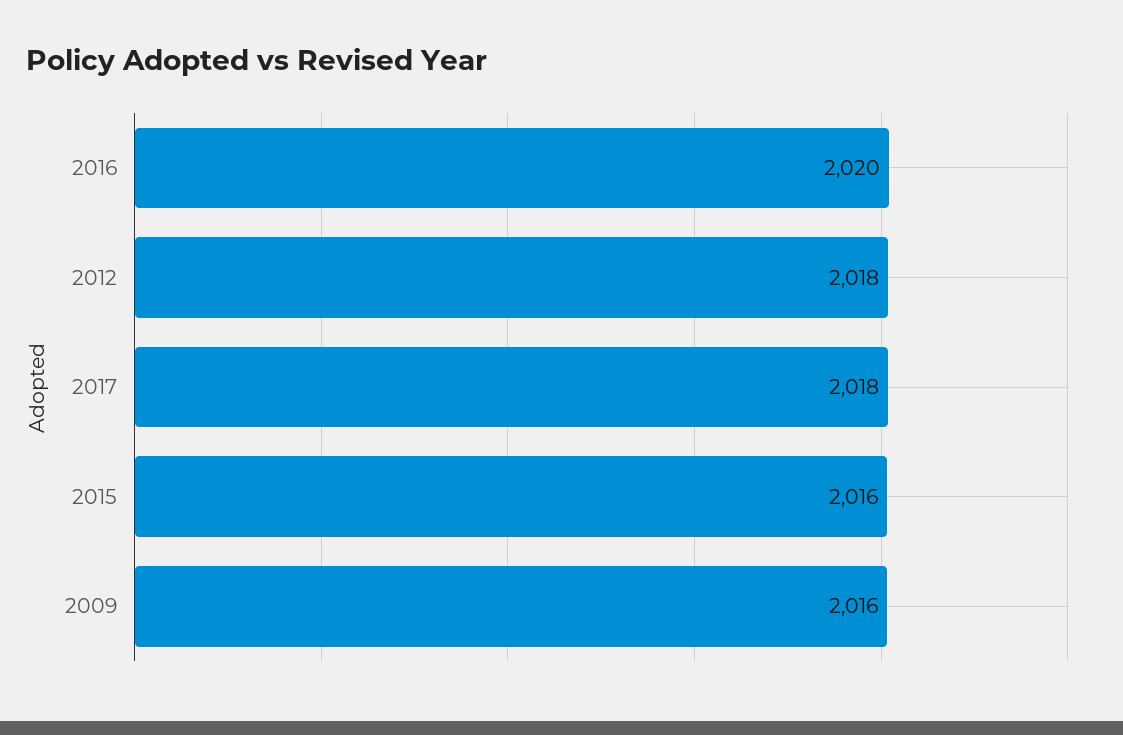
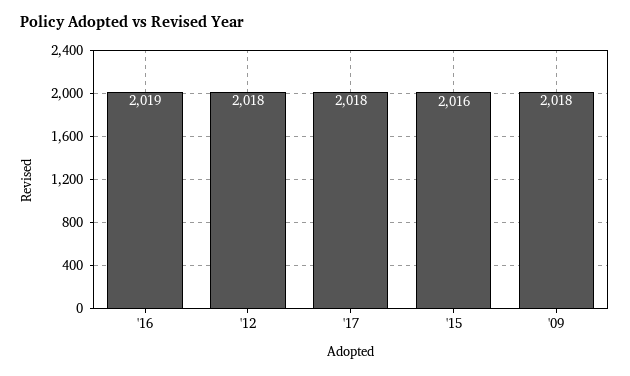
2016: 2020 -> 2019
2009: 2016 -> 2018

